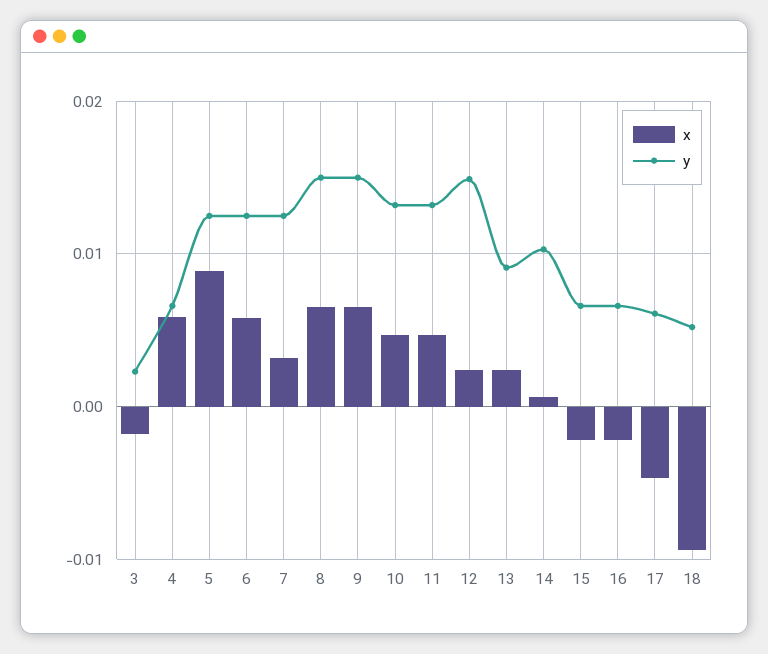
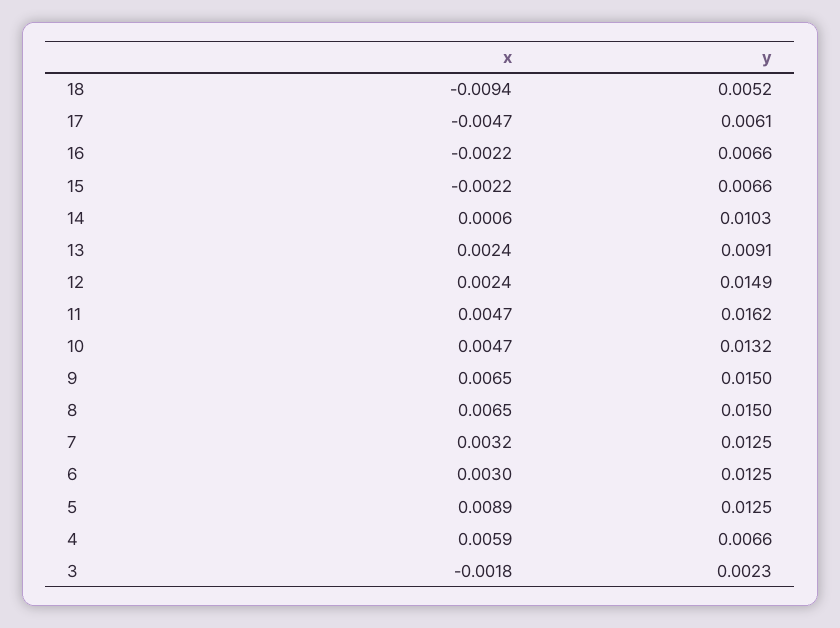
x, 6: 0.006 -> 0.003
y, 11: 0.013 -> 0.0162

